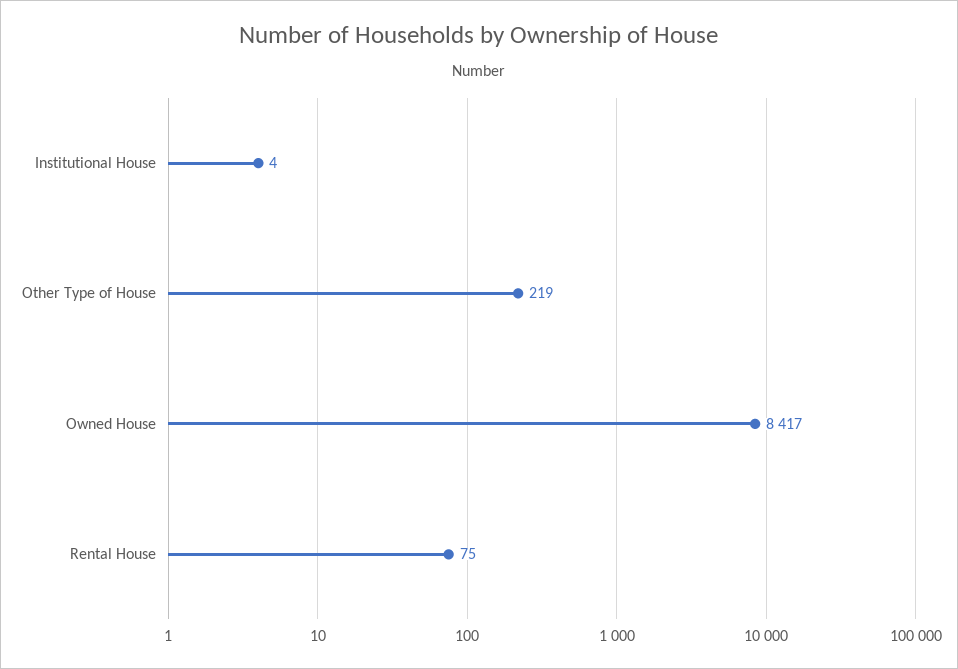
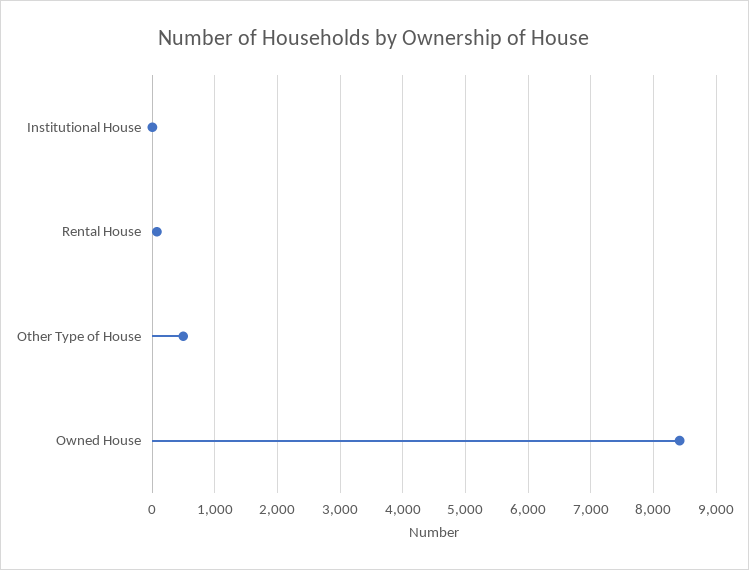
Other Type of House: 219 -> 500

